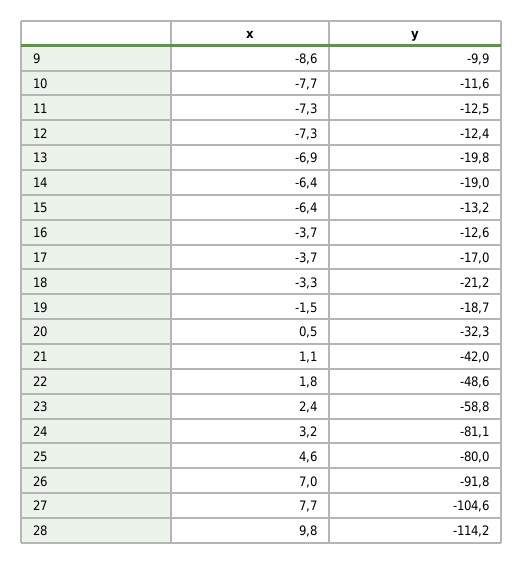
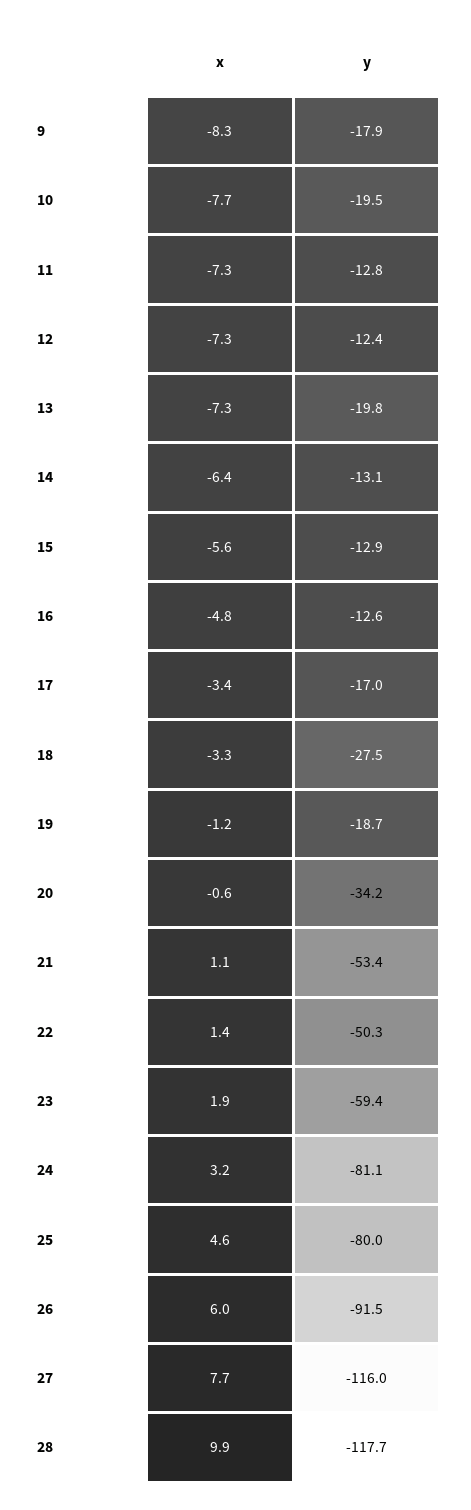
x, 9: -8.6 -> -8.3
y, 9: -9.9 -> -17.9
y, 10: -11.6 -> -19.5
y, 11: -12.5 -> -12.8
x, 13: -6.9 -> -7.3
y, 14: -19 -> -13.1
x, 15: -6.4 -> -5.6
y, 15: -13.2 -> -12.9
x, 16: -3.7 -> -4.8
x, 17: -3.7 -> -3.4
y, 18: -21.2 -> -27.5
x, 19: -1.5 -> -1.2
x, 20: 0.5 -> -0.6
y, 20: -32.3 -> -34.2
y, 21: -42 -> -53.4
x, 22: 1.8 -> 1.4
y, 22: -48.6 -> -50.3
x, 23: 2.4 -> 1.9
y, 23: -58.8 -> -59.4
x, 26: 7 -> 6
y, 26: -91.8 -> -91.5
y, 27: -104.6 -> -116
x, 28: 9.8 -> 9.9
y, 28: -114.2 -> -117.7

